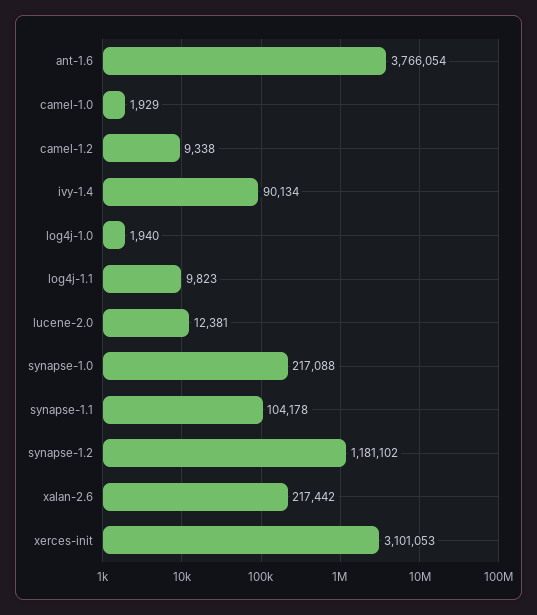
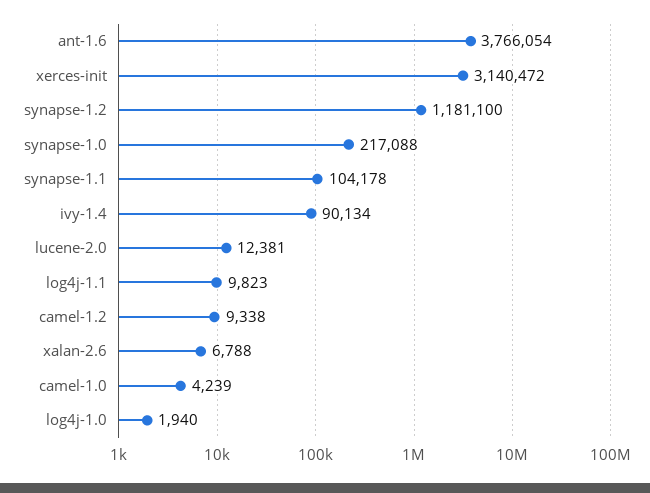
camel-1.0: 1929 -> 4239
synapse-1.2: 1181102 -> 1181100
xalan-2.6: 217442 -> 6788
xerces-init: 3101053 -> 3140472

